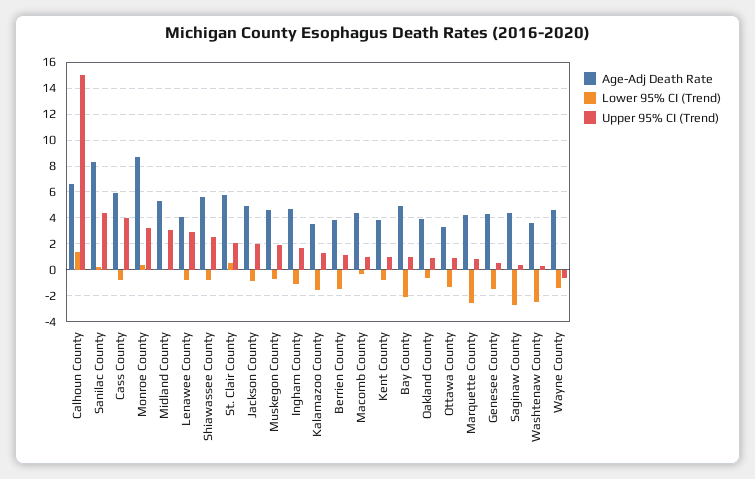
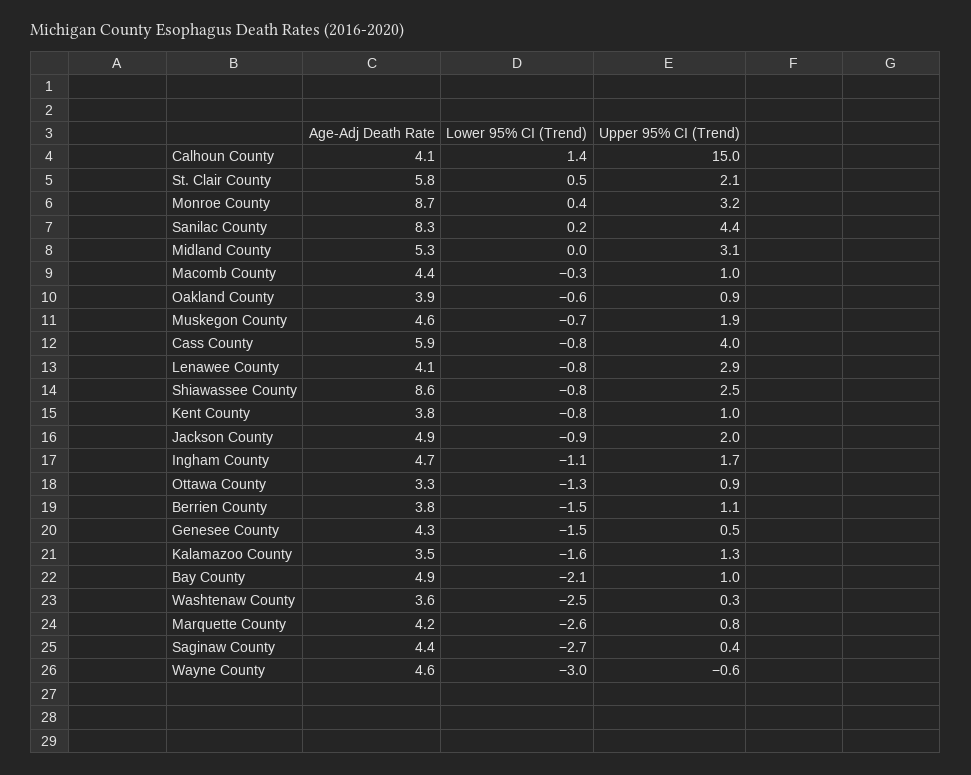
Age-Adj Death Rate, Calhoun County: 6.5 -> 4.1
Age-Adj Death Rate, Shiawassee County: 5.5 -> 8.6
Lower 95% CI (Trend), Wayne County: -1.5 -> -3

